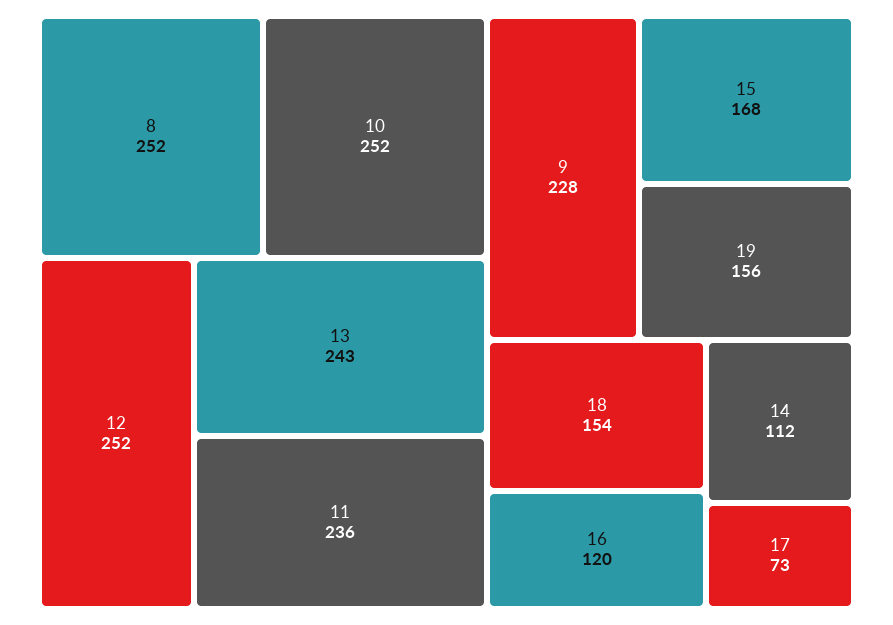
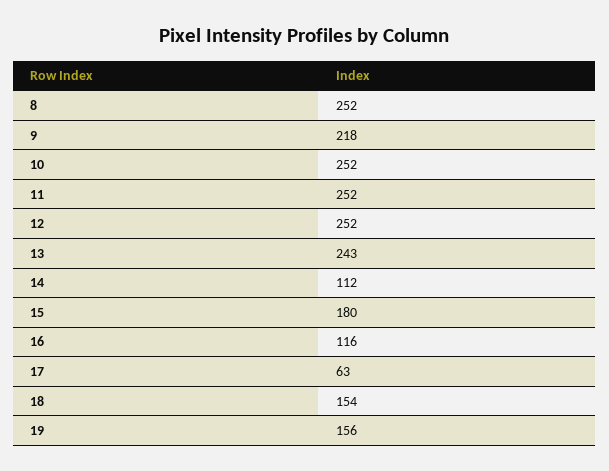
11: 236 -> 252
9: 228 -> 218
15: 168 -> 180
16: 120 -> 116
17: 73 -> 63

